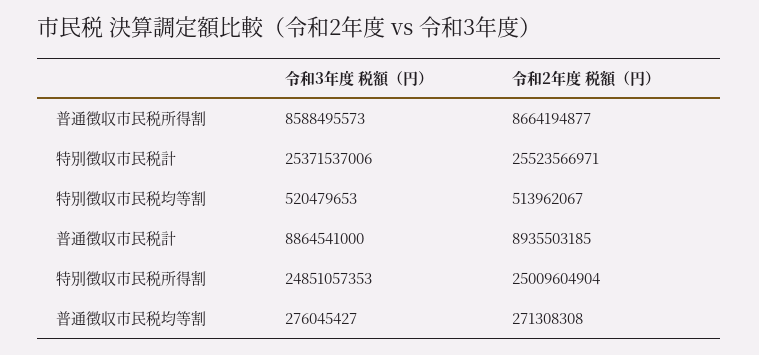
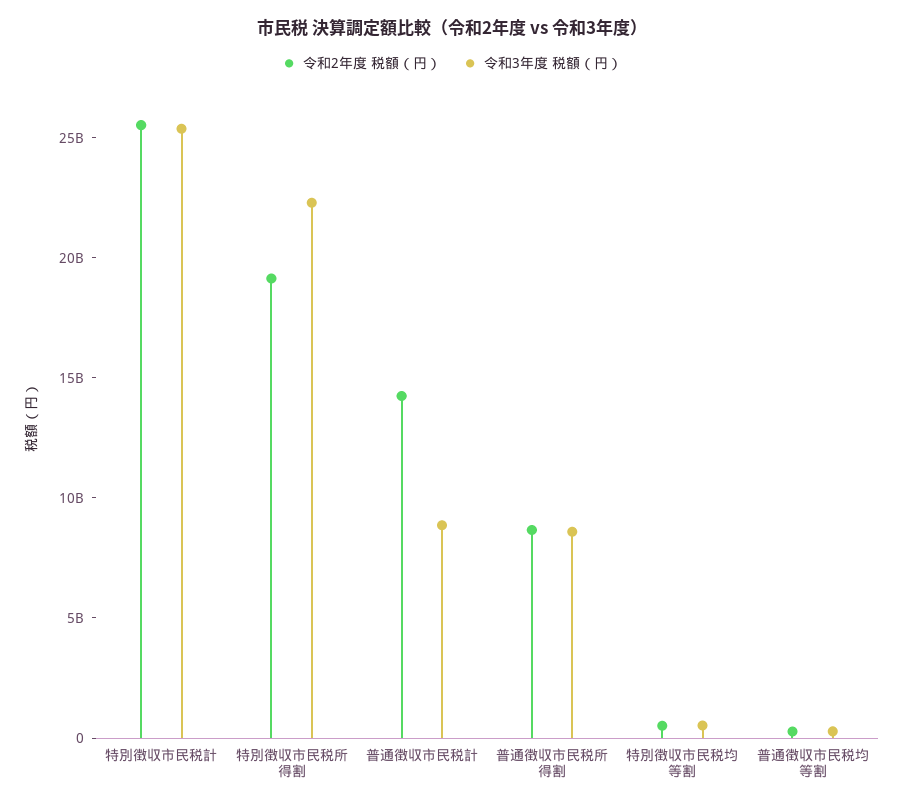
令和2年度 税額（円）, 普通徴収市民税計: 8935503185 -> 14000000000
令和3年度 税額（円）, 特別徴収市民税所得割: 24851057353 -> 22000000000
令和2年度 税額（円）, 特別徴収市民税所得割: 25009604904 -> 19000000000

